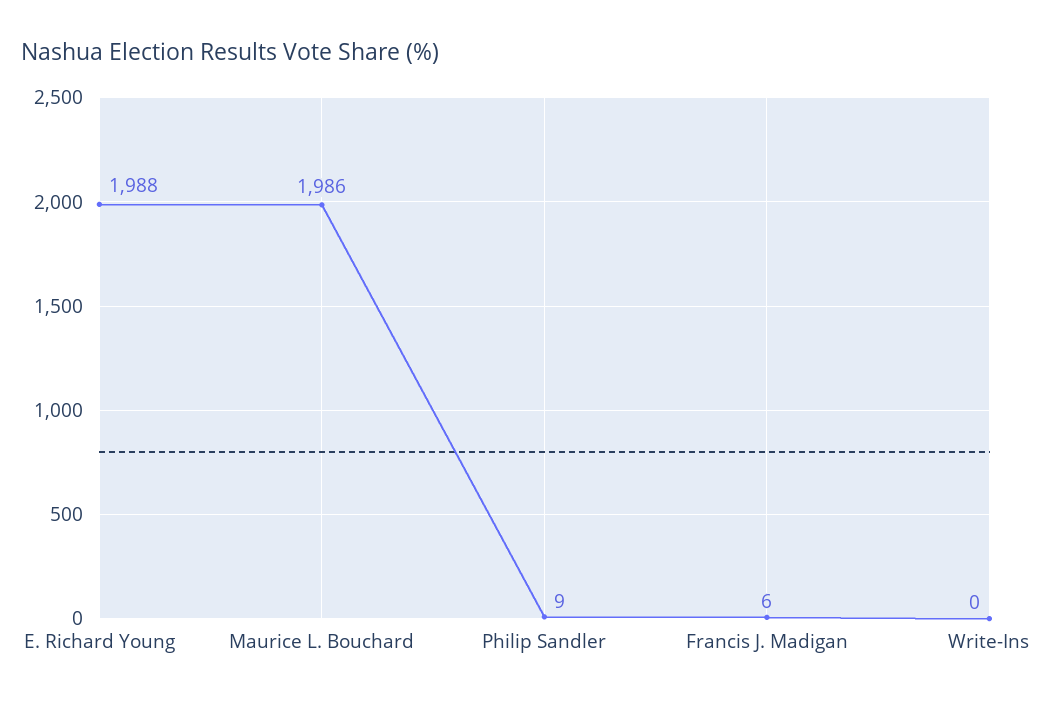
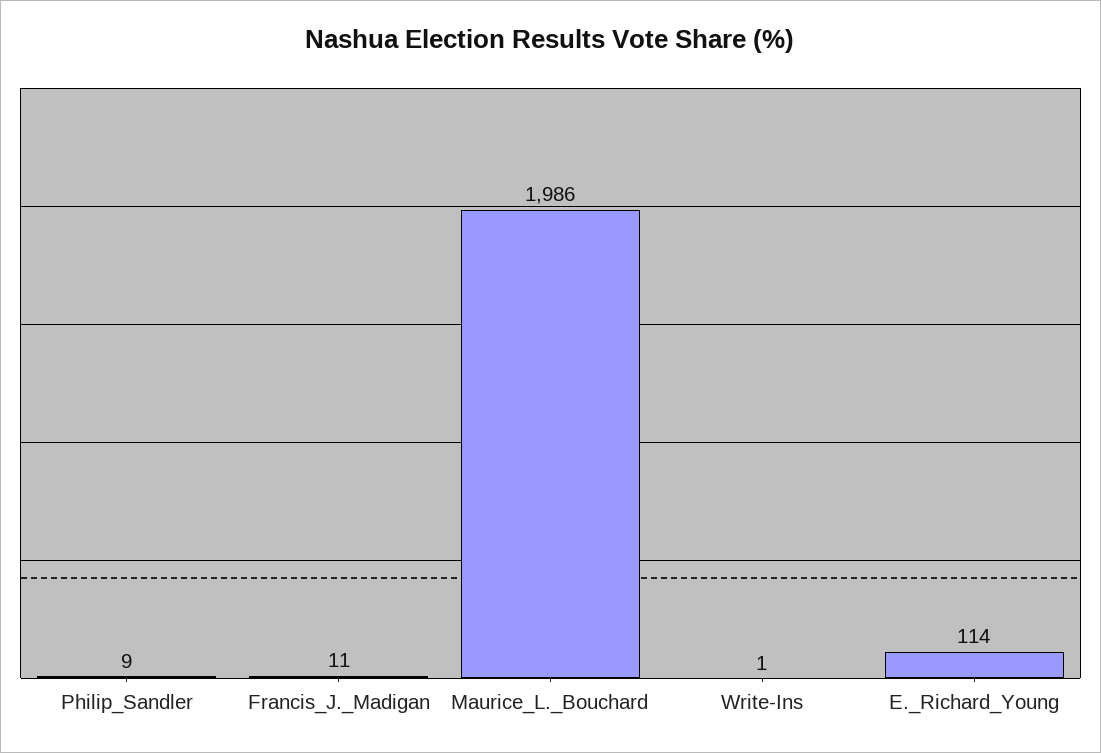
E. Richard Young: 1988 -> 114
Francis J. Madigan: 6 -> 11
Write-Ins: 0 -> 1

